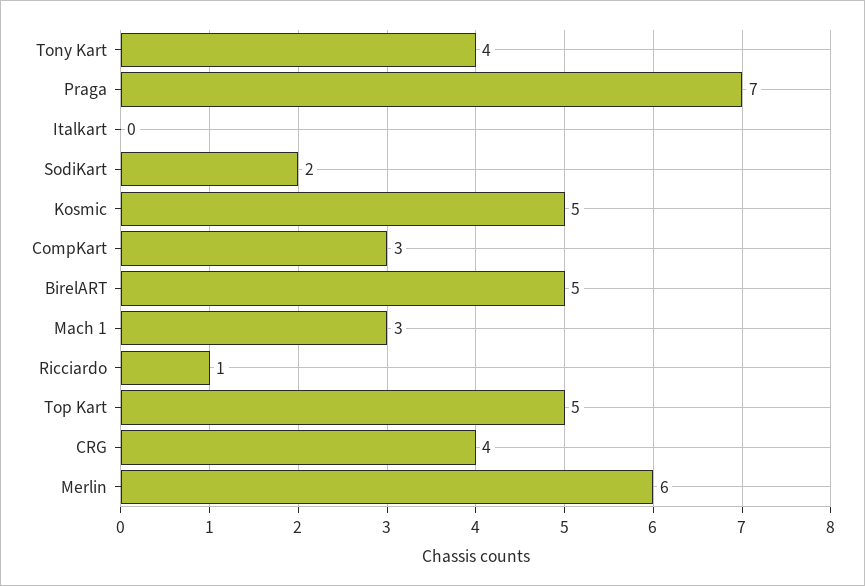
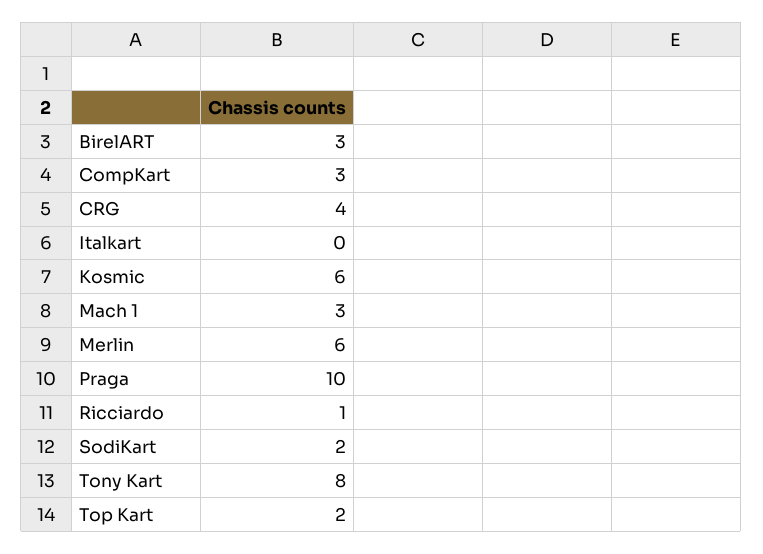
Tony Kart: 4 -> 8
Praga: 7 -> 10
Kosmic: 5 -> 6
BirelART: 5 -> 3
Top Kart: 5 -> 2

